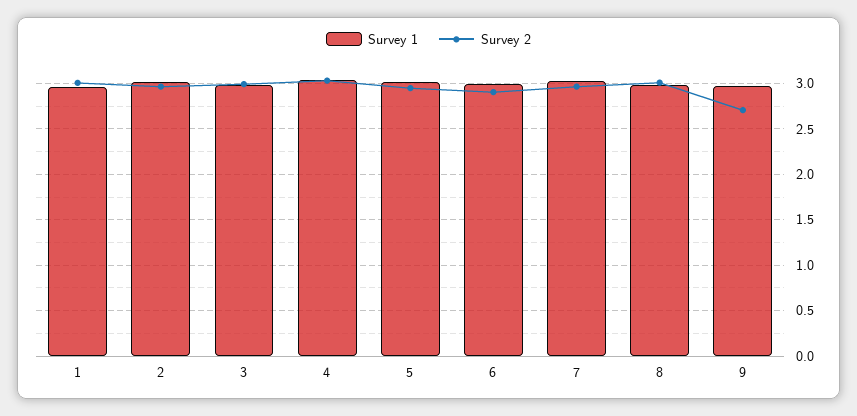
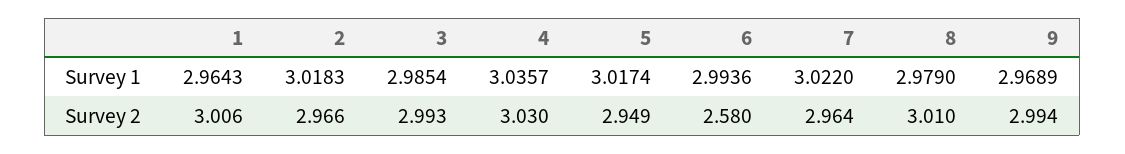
Survey 2, 6: 2.9 -> 2.58
Survey 2, 9: 2.7 -> 2.994

